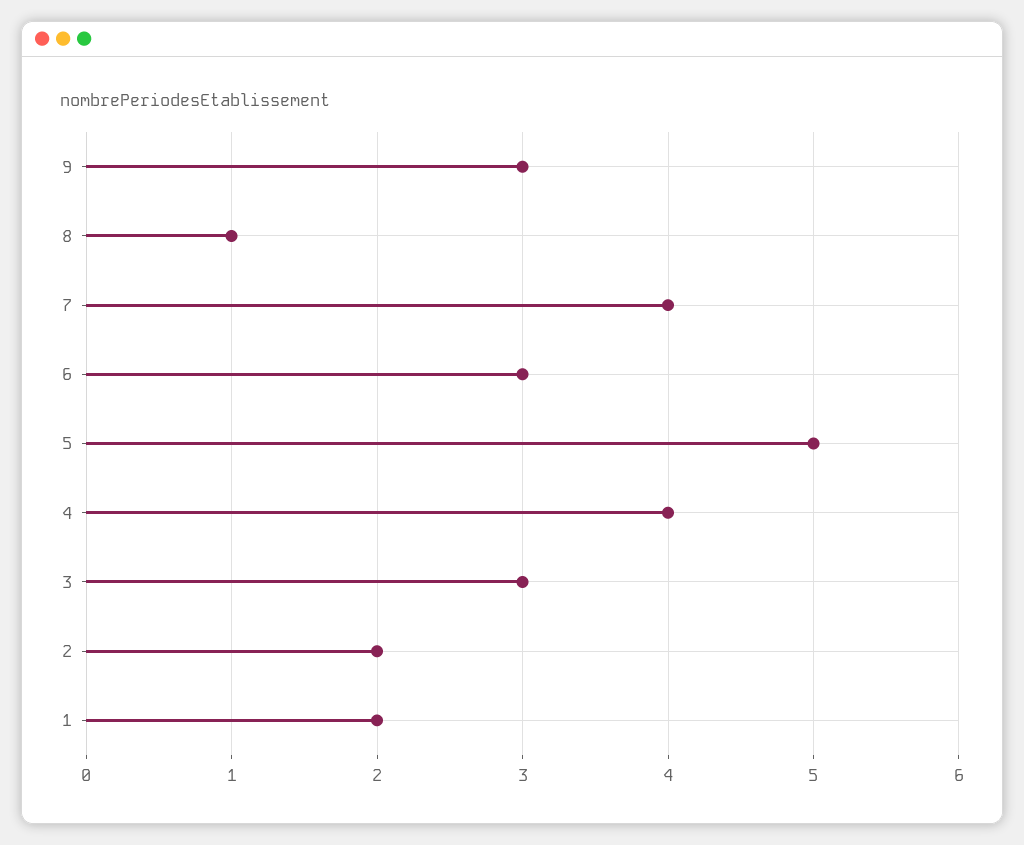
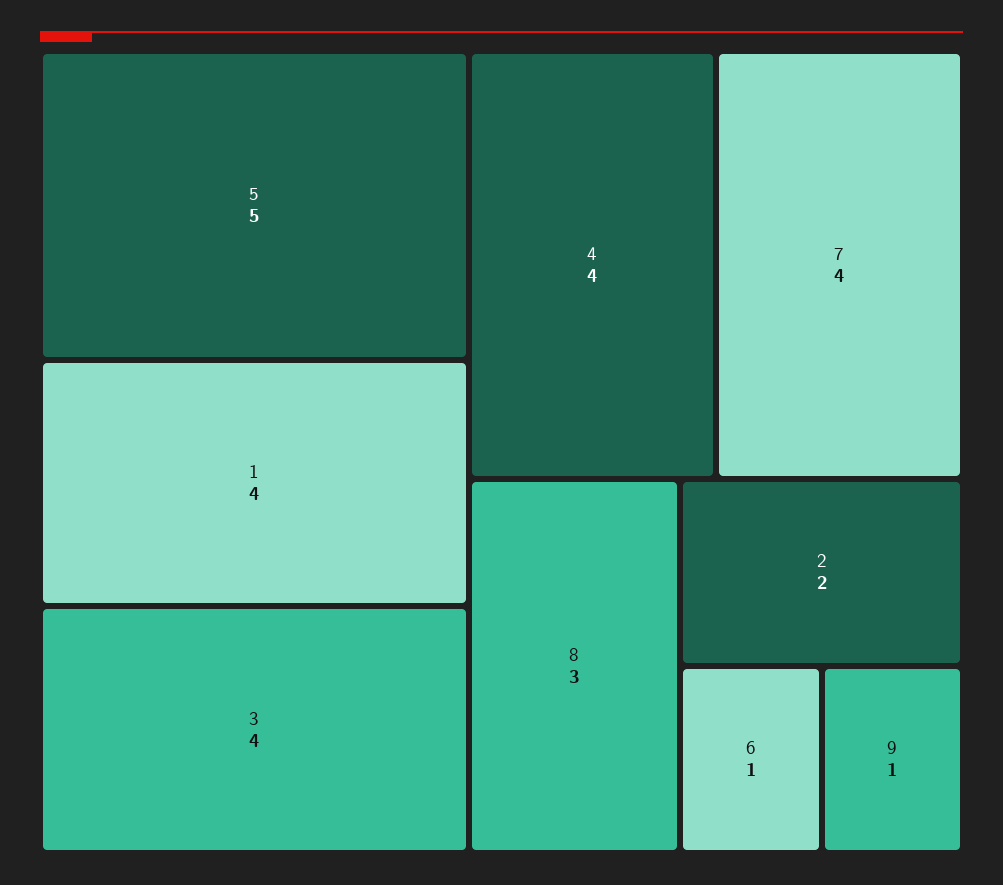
9: 3 -> 1
8: 1 -> 3
6: 3 -> 1
3: 3 -> 4
1: 2 -> 4

